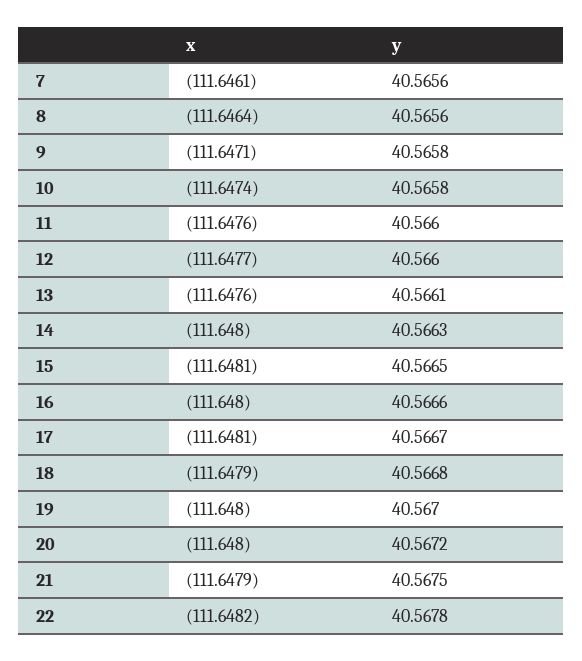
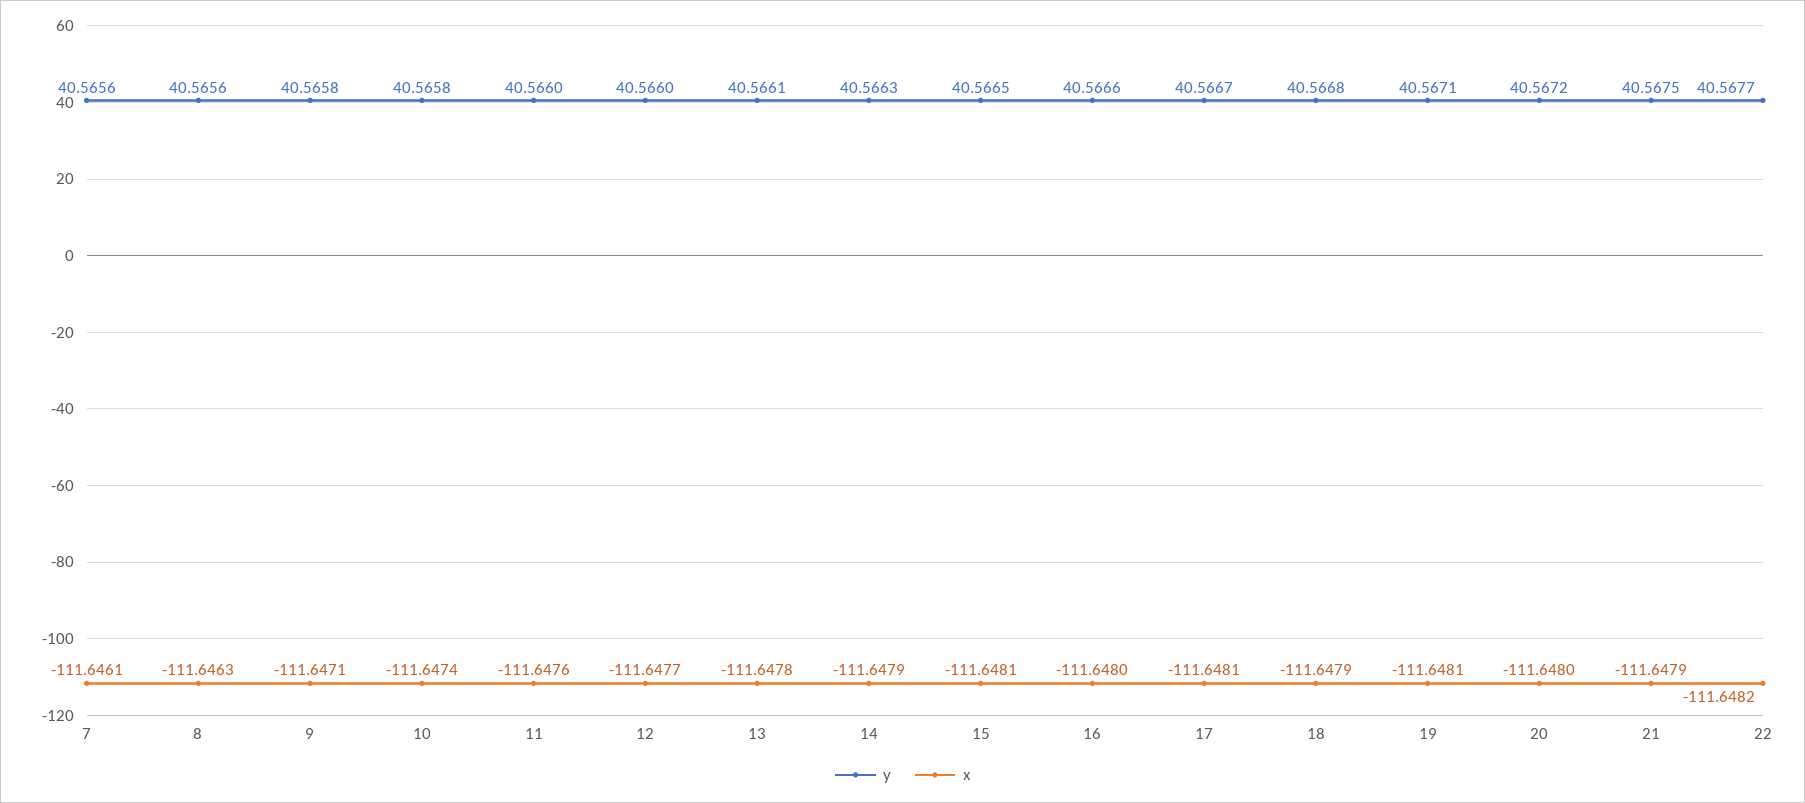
x, 8: -111.6464 -> -111.6463
x, 13: -111.6476 -> -111.6478
x, 14: -111.648 -> -111.6479
x, 19: -111.648 -> -111.6481
y, 19: 40.567 -> 40.5671
y, 22: 40.5678 -> 40.5677

